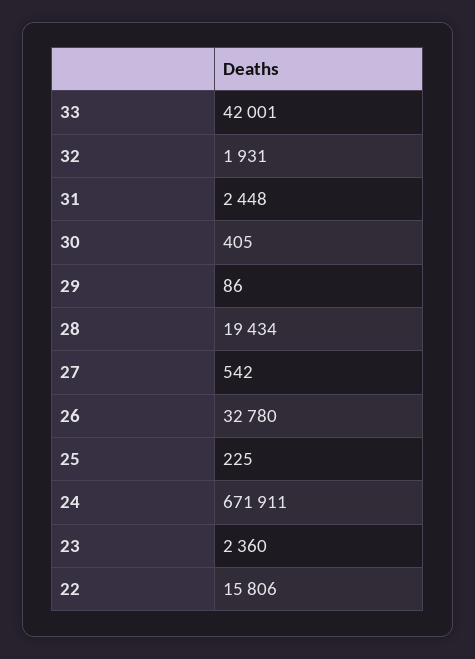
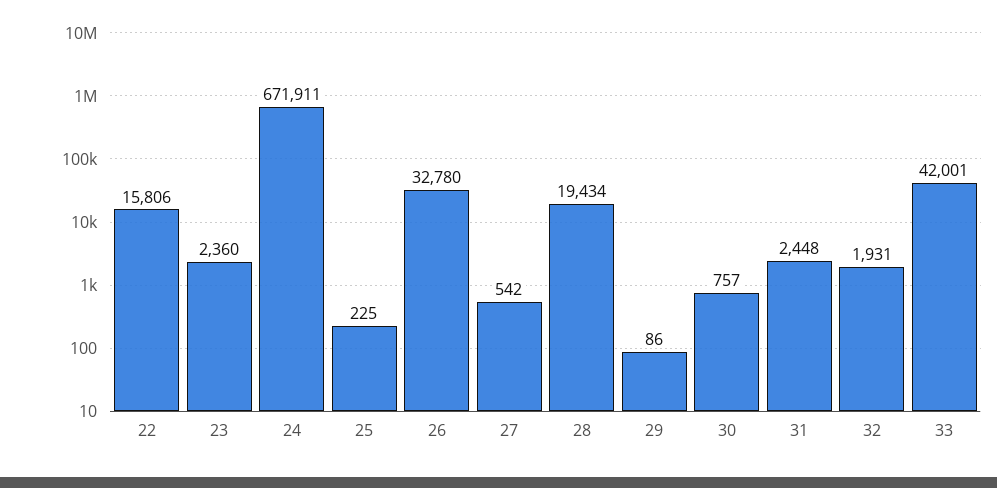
30: 405 -> 757

